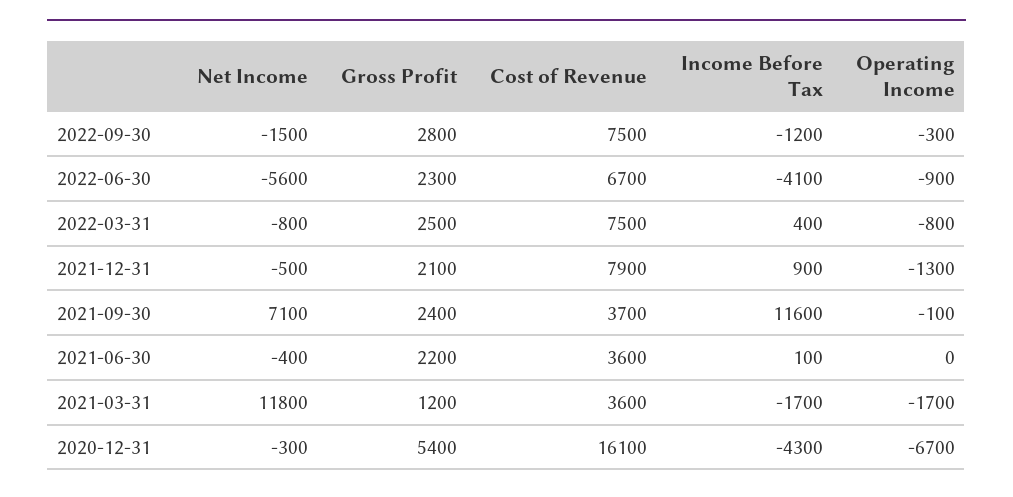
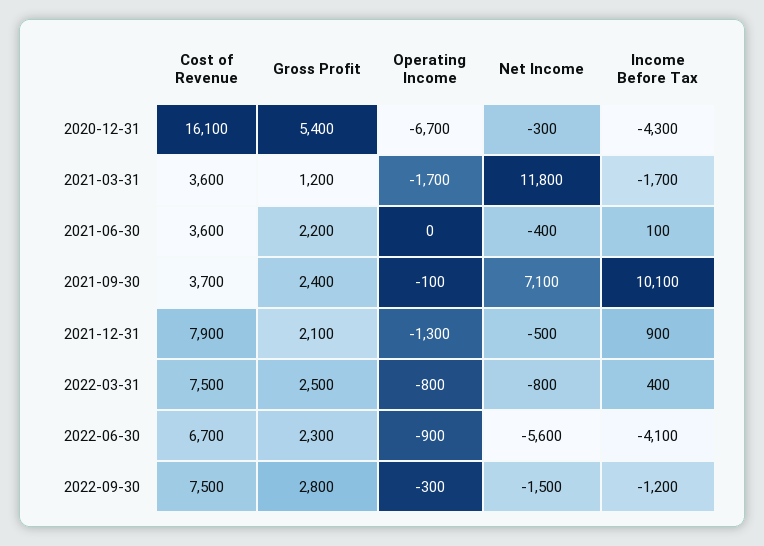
Income Before Tax, 2021-09-30: 11600 -> 10100

